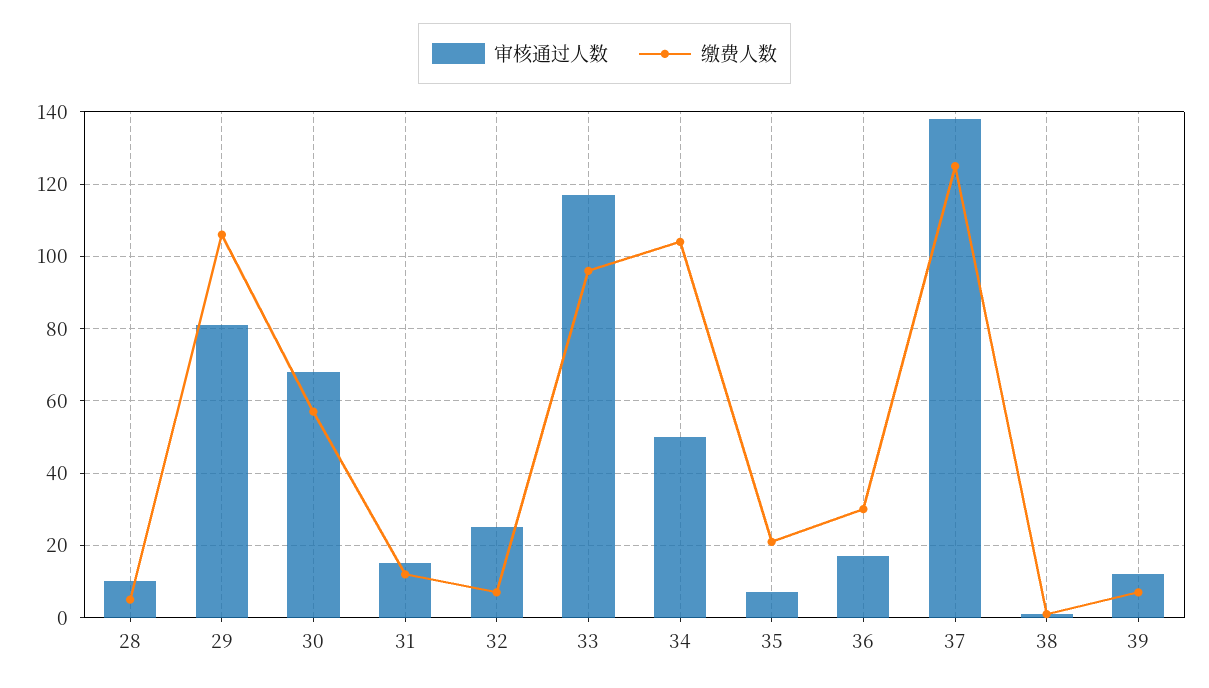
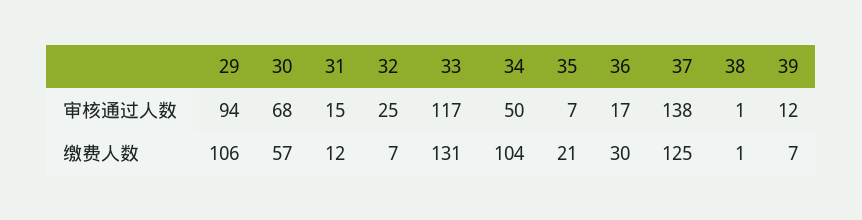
审核通过人数, 28: 10 -> none
缴费人数, 28: 5 -> none
审核通过人数, 29: 80 -> 94
缴费人数, 33: 95 -> 131

